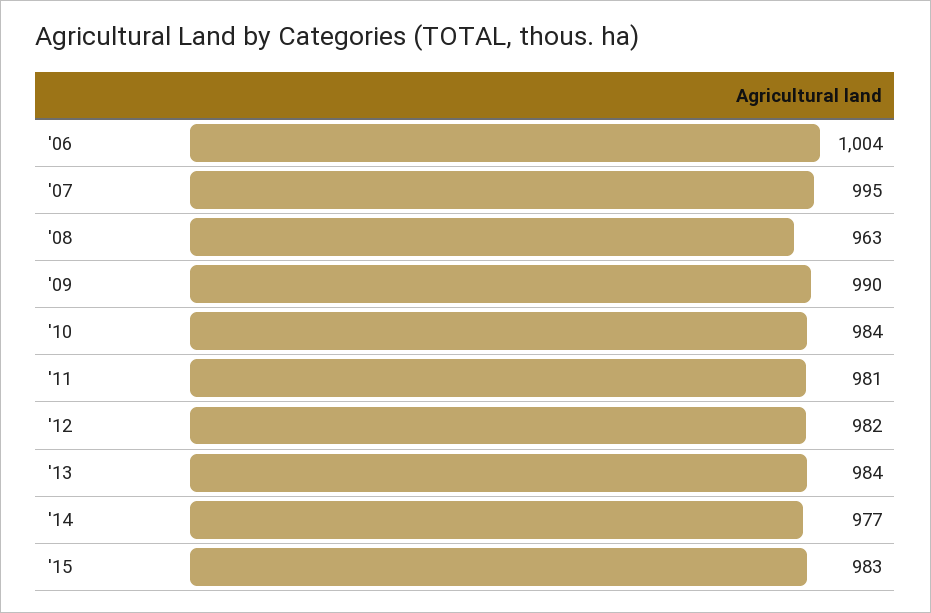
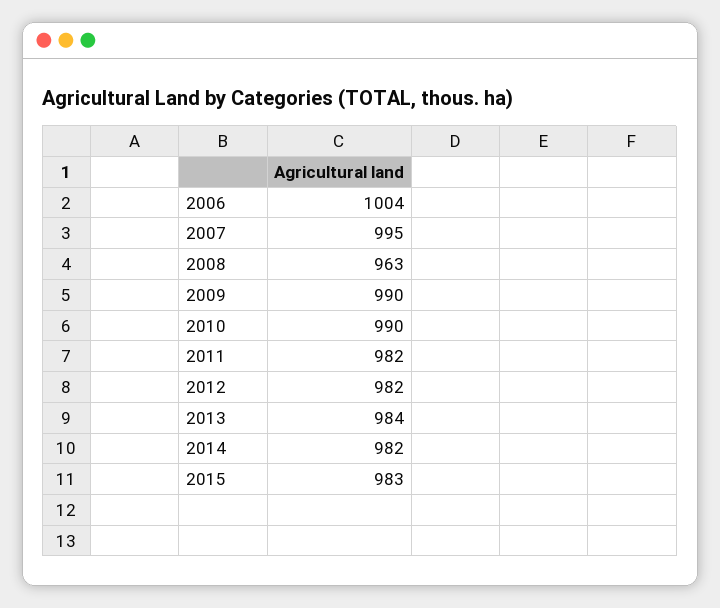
'10: 984 -> 990
'11: 981 -> 982
'14: 977 -> 982

